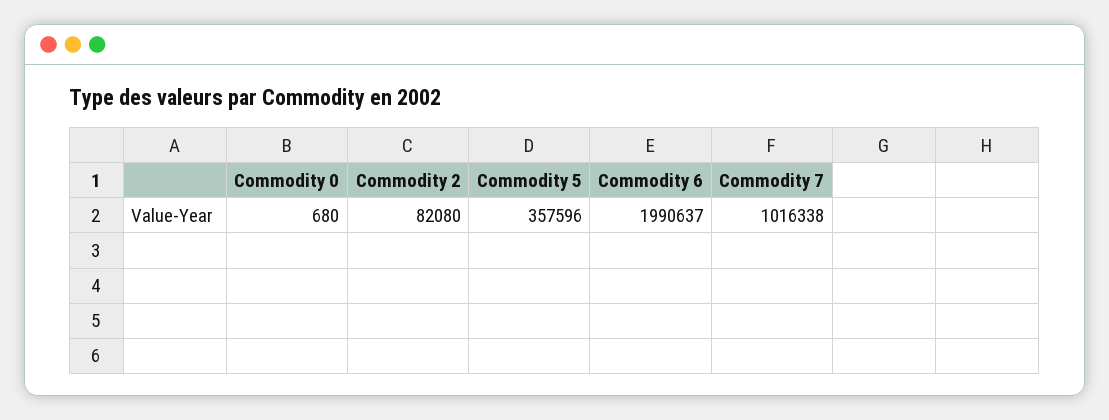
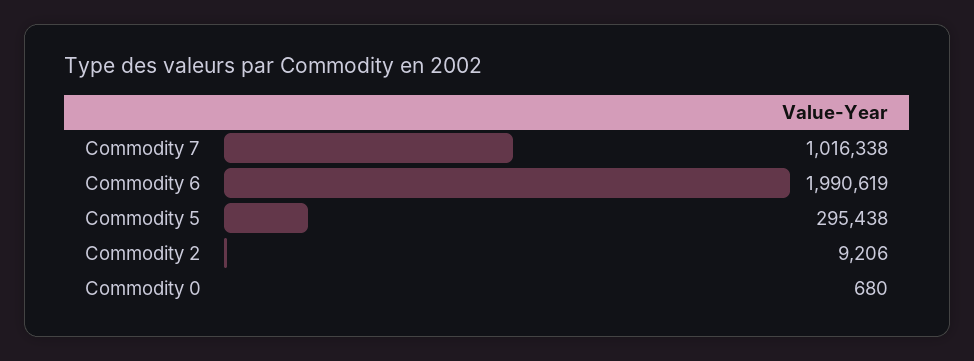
Commodity 2: 82080 -> 9206
Commodity 5: 357596 -> 295438
Commodity 6: 1990637 -> 1990619

